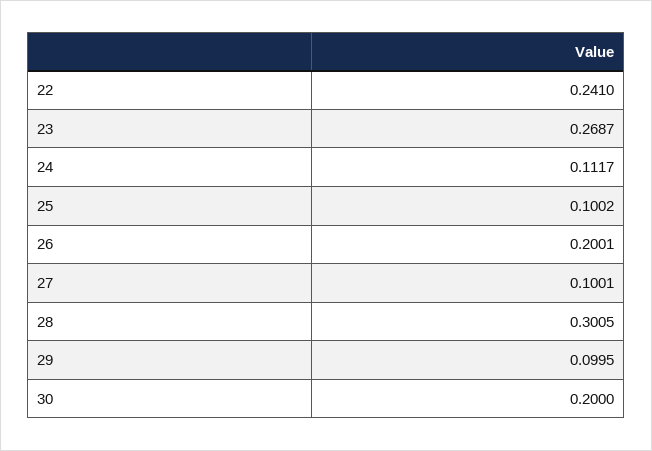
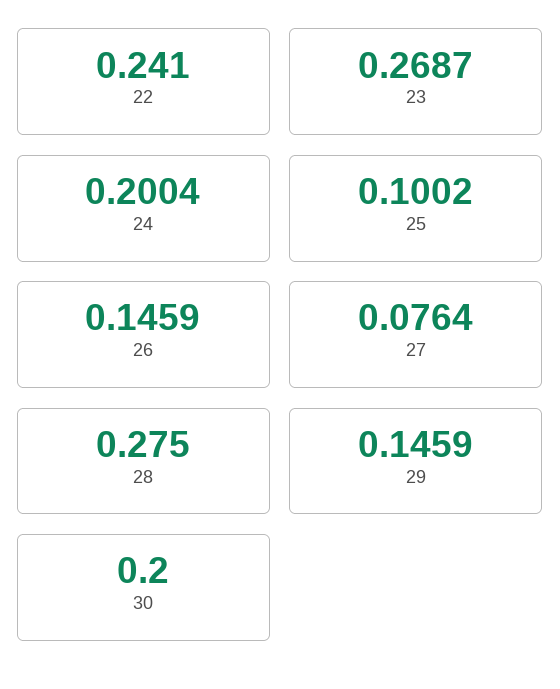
24: 0.1117 -> 0.2004
26: 0.2001 -> 0.1459
27: 0.1001 -> 0.0764
28: 0.3005 -> 0.275
29: 0.0995 -> 0.1459

